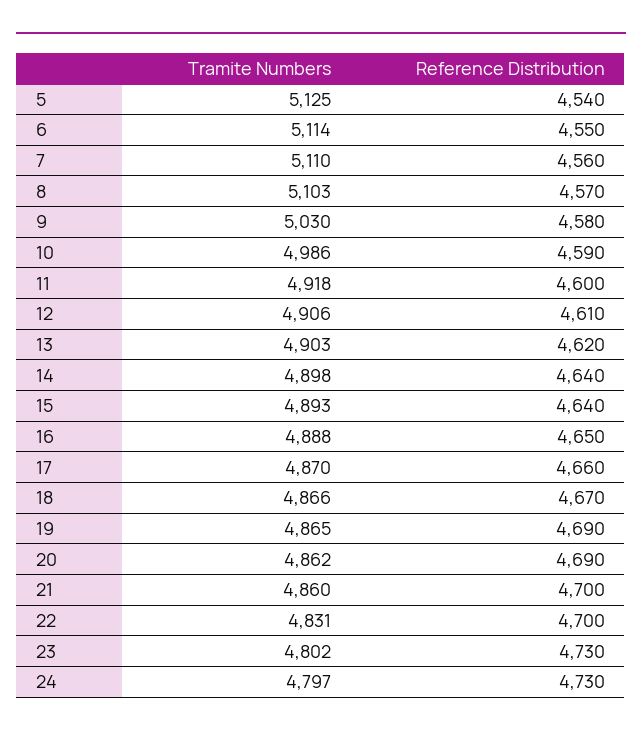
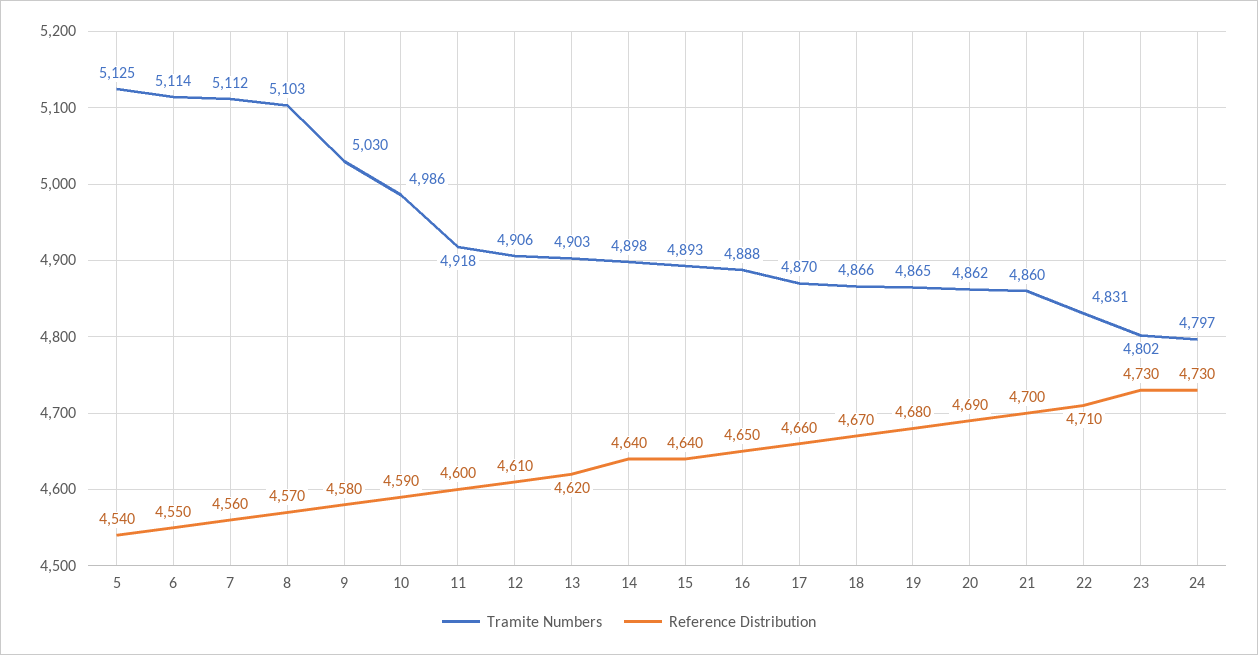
Tramite Numbers, 7: 5110 -> 5112
Reference Distribution, 19: 4690 -> 4680
Reference Distribution, 22: 4700 -> 4710

